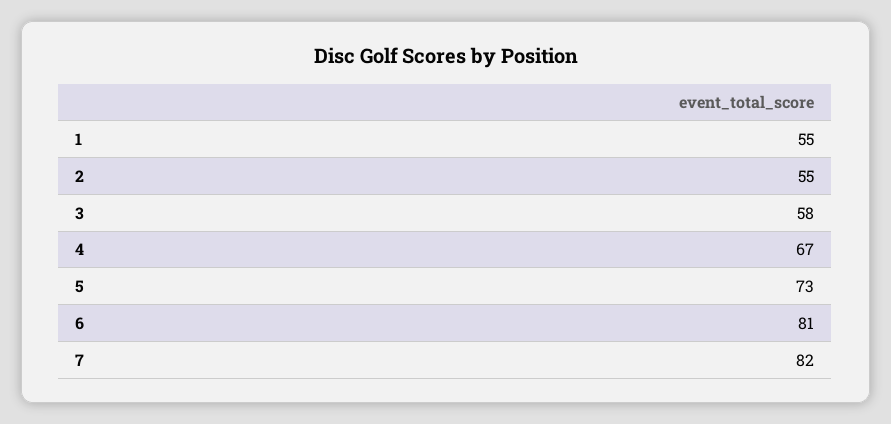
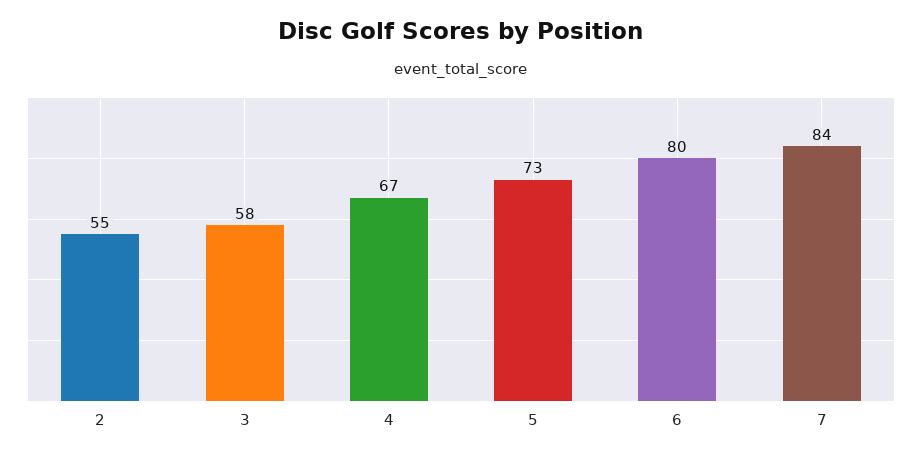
1: 55 -> none
6: 81 -> 80
7: 82 -> 84

